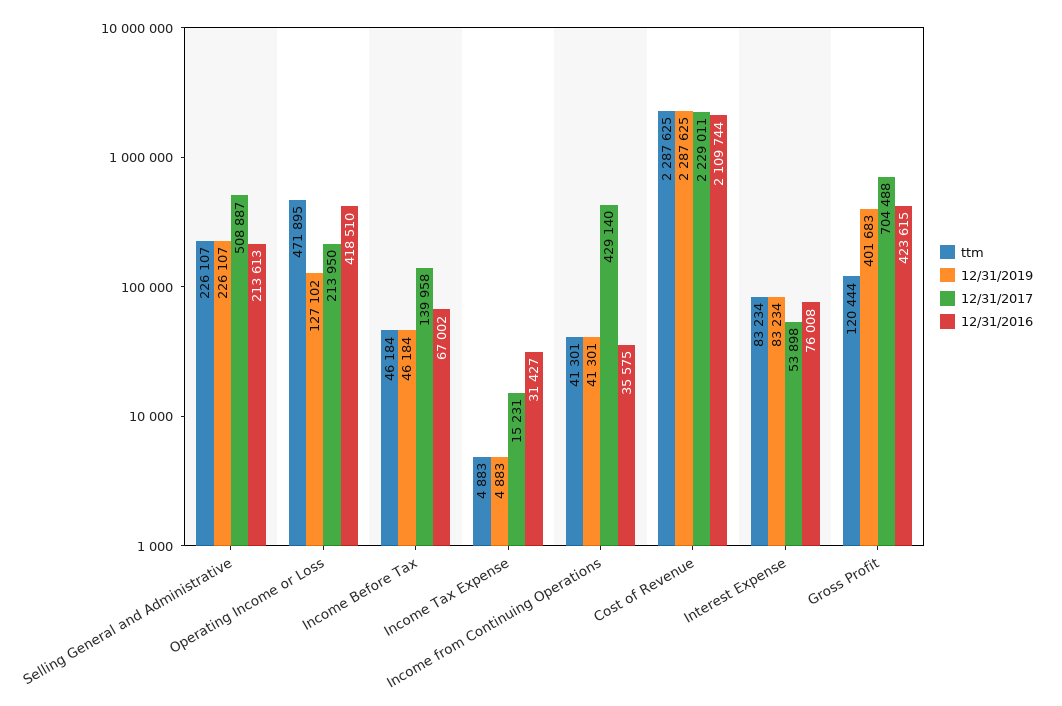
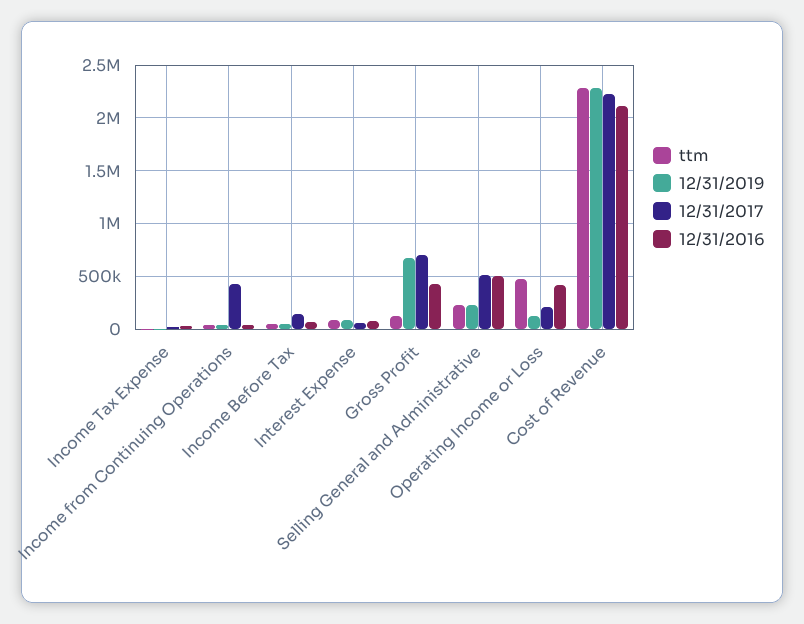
12/31/2016, Selling General and Administrative: 213613 -> 500000
12/31/2019, Gross Profit: 401683 -> 700000

